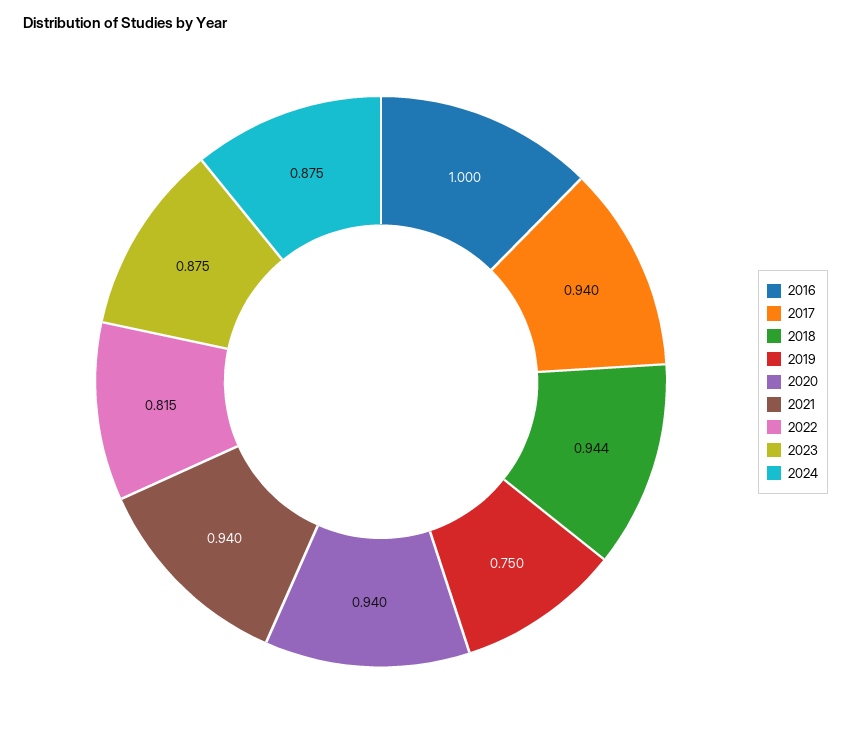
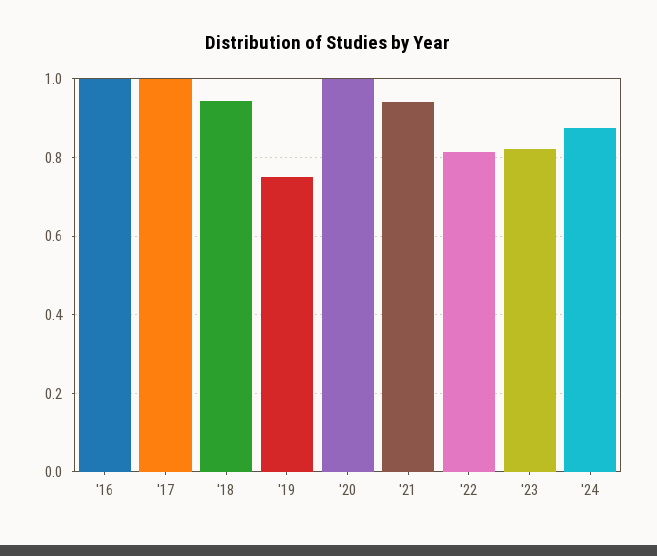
2017: 0.94 -> 1
2020: 0.94 -> 1
2023: 0.875 -> 0.82

